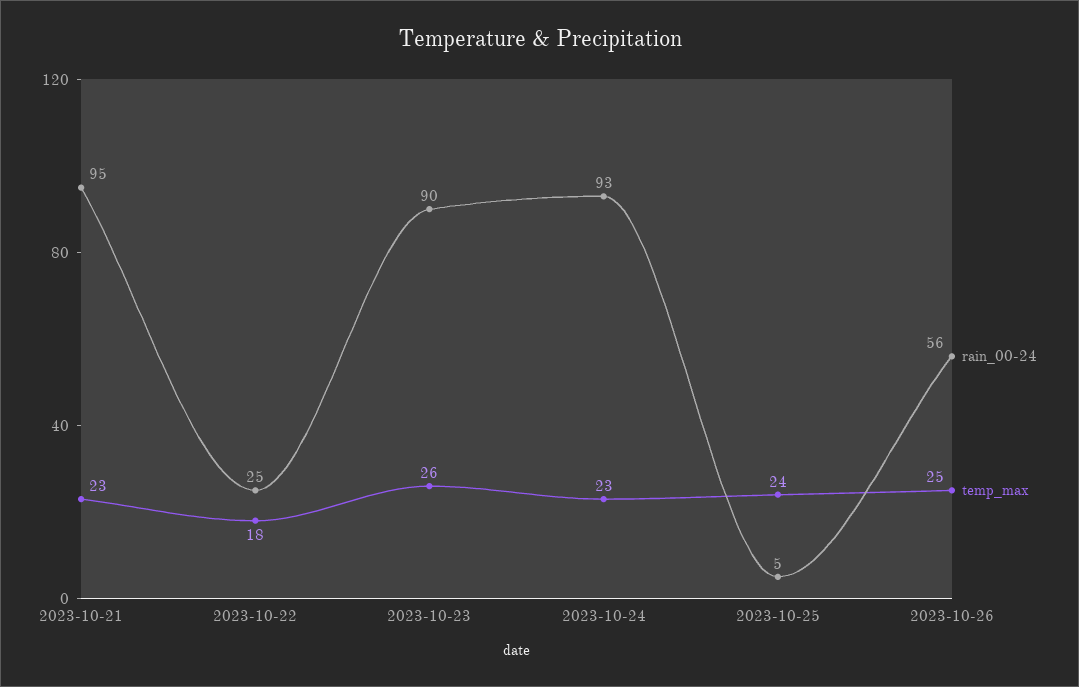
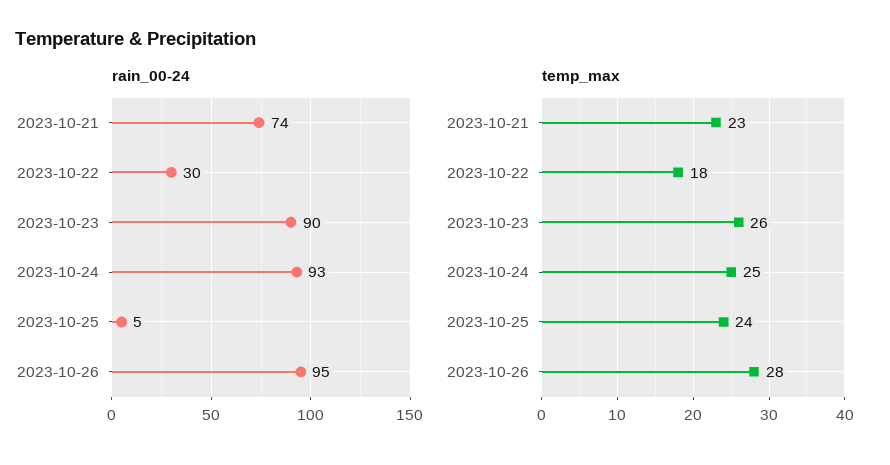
rain_00-24, 2023-10-21: 95 -> 74
rain_00-24, 2023-10-22: 25 -> 30
temp_max, 2023-10-24: 23 -> 25
rain_00-24, 2023-10-26: 56 -> 95
temp_max, 2023-10-26: 25 -> 28

